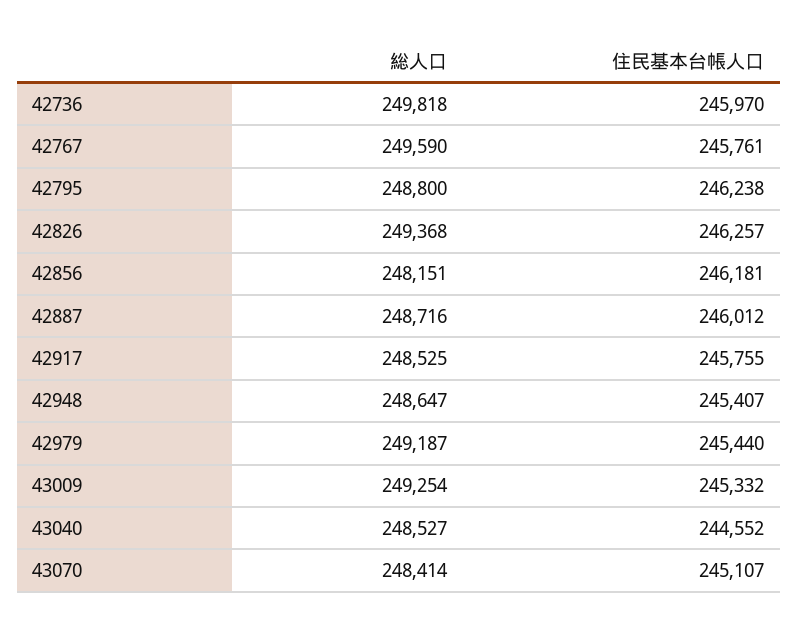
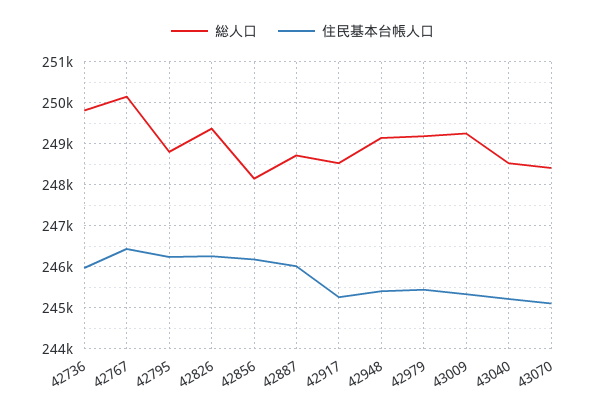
総人口, 42767: 249590 -> 250200
住民基本台帳人口, 42767: 245761 -> 246400
住民基本台帳人口, 42917: 245755 -> 245200
総人口, 42948: 248647 -> 249200
住民基本台帳人口, 43040: 244552 -> 245200

